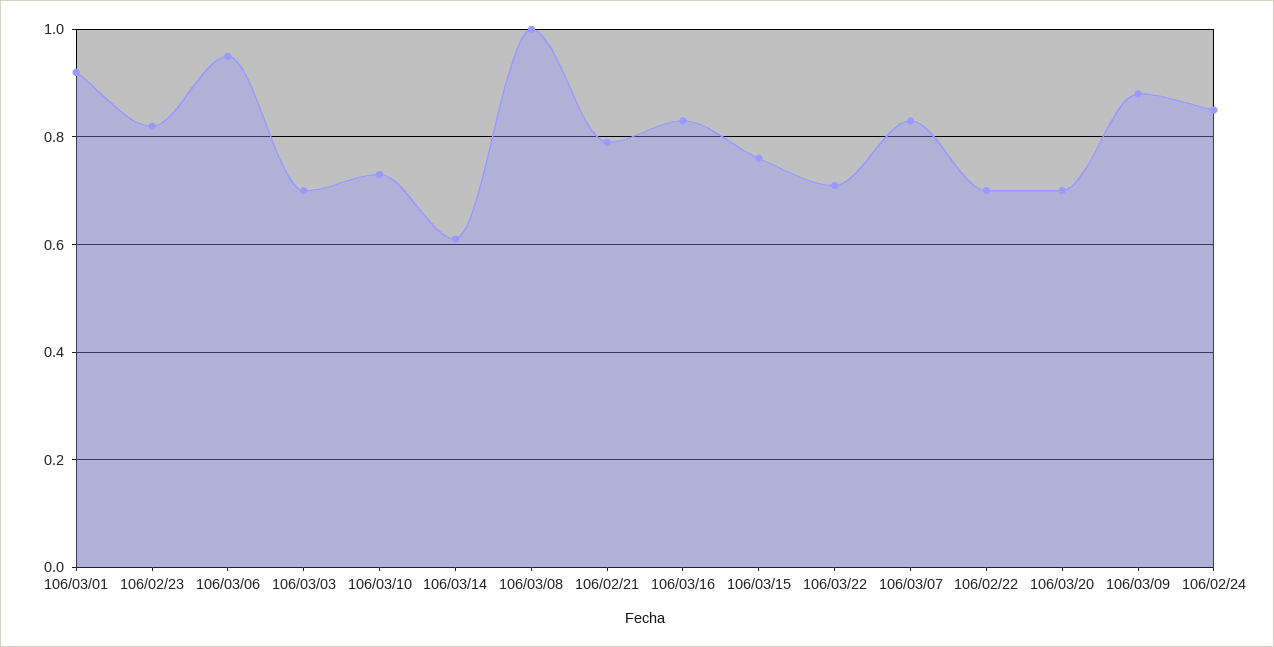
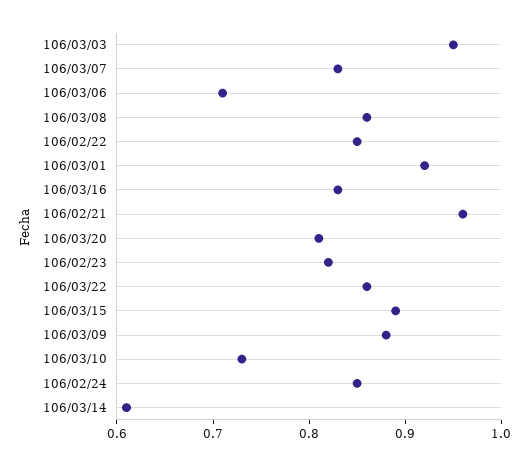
106/03/06: 0.95 -> 0.71
106/03/03: 0.7 -> 0.95
106/03/08: 1 -> 0.86
106/02/21: 0.8 -> 0.96
106/03/15: 0.75 -> 0.89
106/03/22: 0.7 -> 0.86
106/02/22: 0.7 -> 0.85
106/03/20: 0.7 -> 0.81

